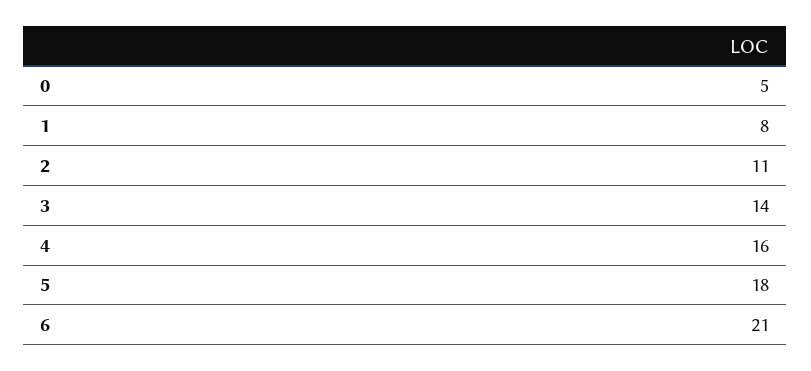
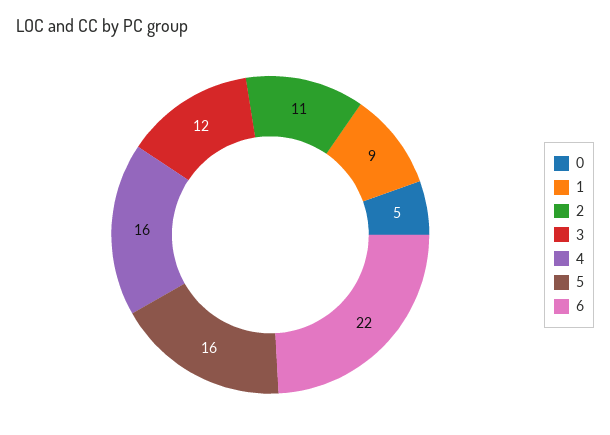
1: 8 -> 9
3: 14 -> 12
5: 18 -> 16
6: 21 -> 22

